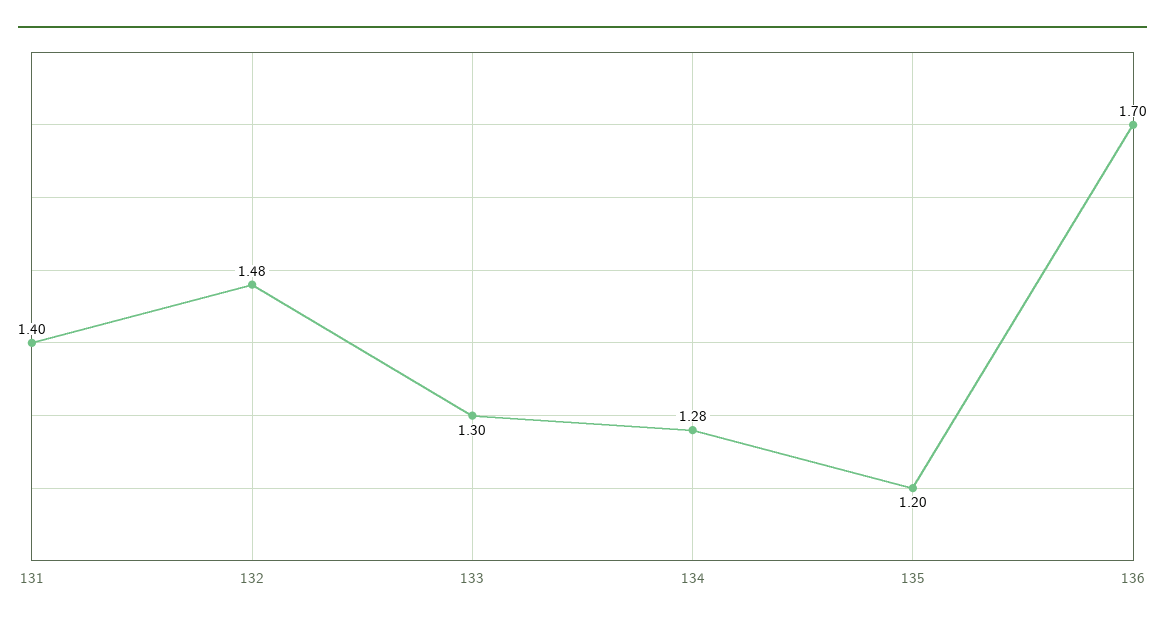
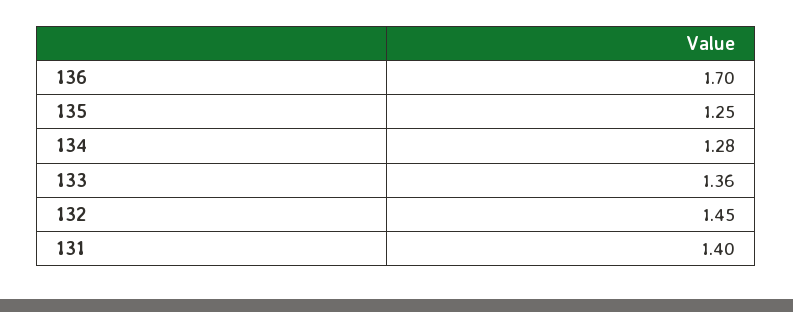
132: 1.48 -> 1.45
133: 1.3 -> 1.36
135: 1.2 -> 1.25

